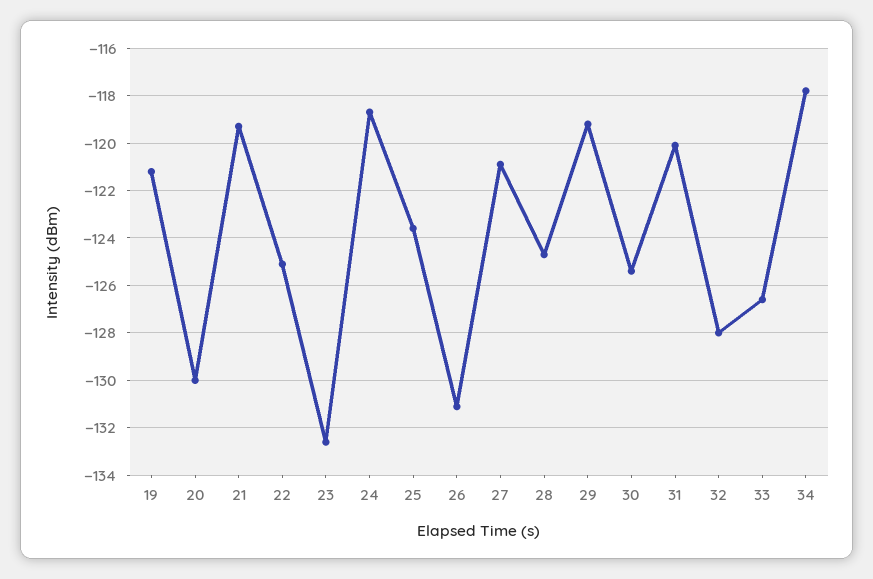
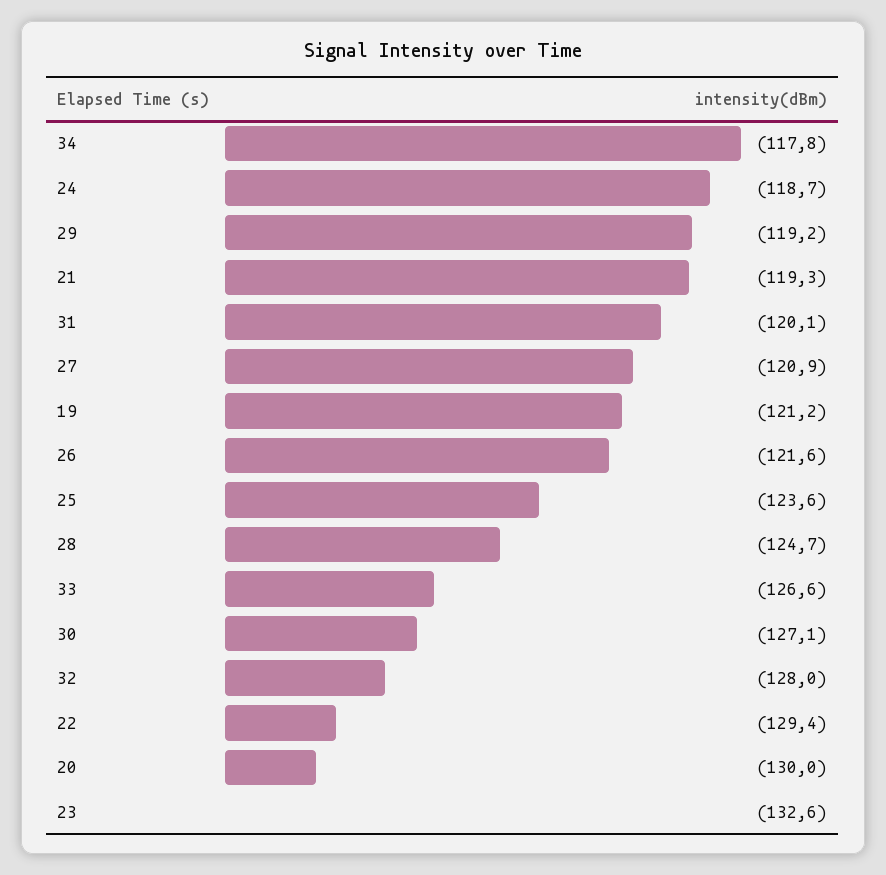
22: -125 -> -129.4
26: -131 -> -121.6
30: -125.5 -> -127.1

